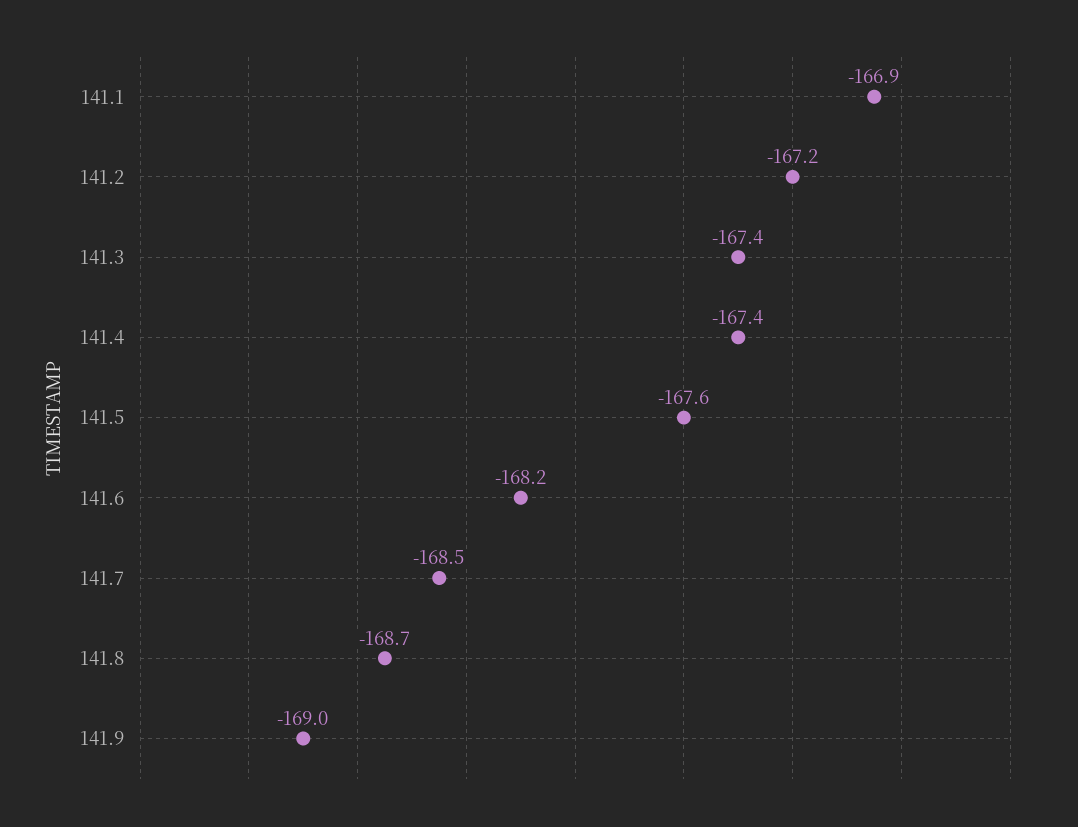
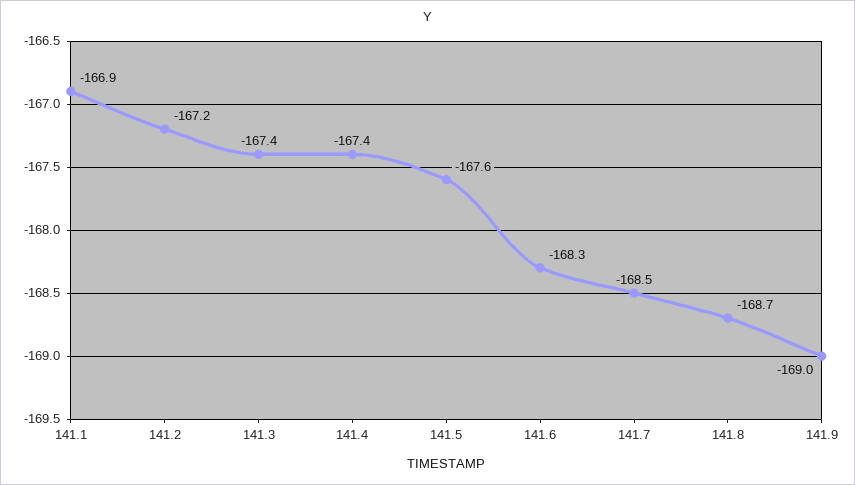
141.6: -168.2 -> -168.3

